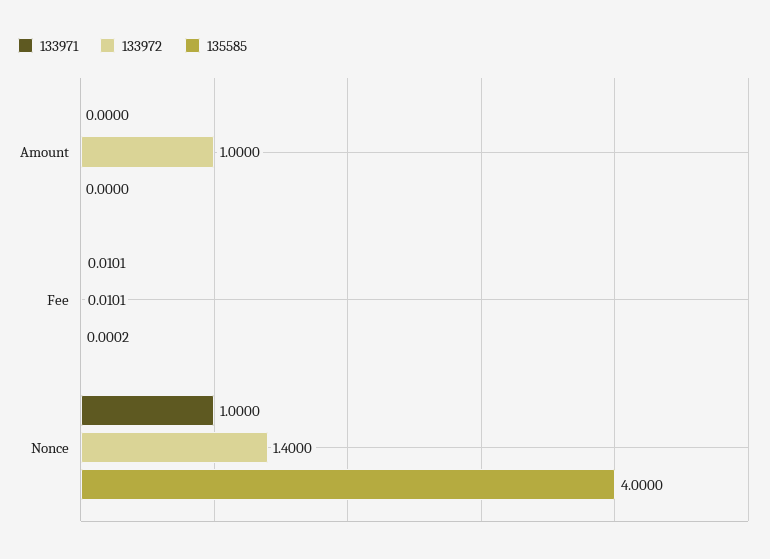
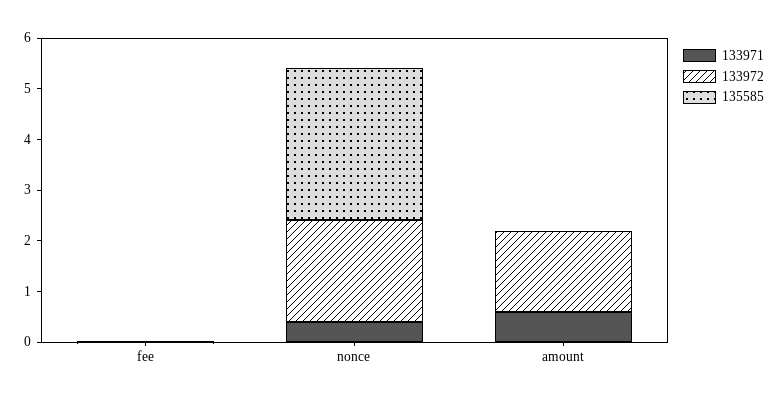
133971, Amount: 0 -> 0.6
133972, Amount: 1 -> 1.6
133971, Nonce: 1 -> 0.4
133972, Nonce: 1.4 -> 2
135585, Nonce: 4 -> 3

